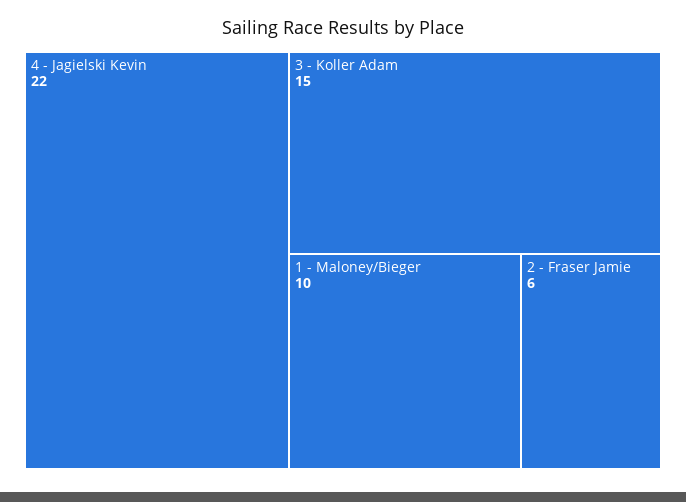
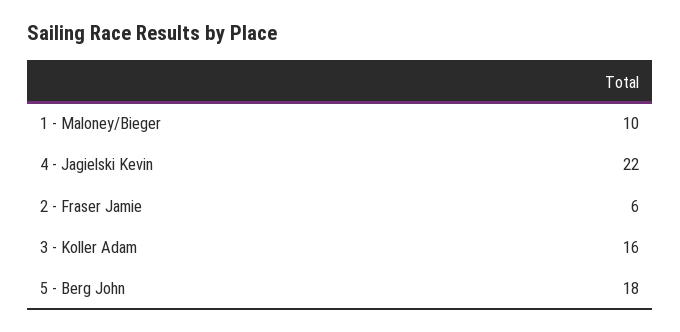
3 - Koller Adam: 15 -> 16
5 - Berg John: none -> 18

